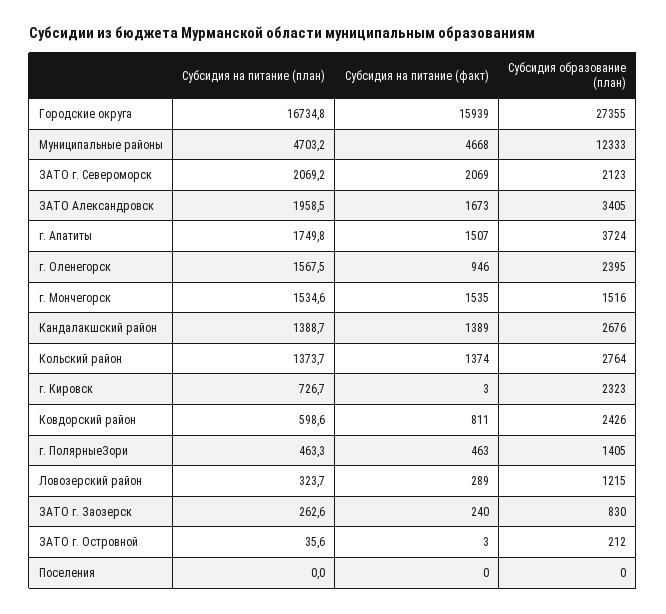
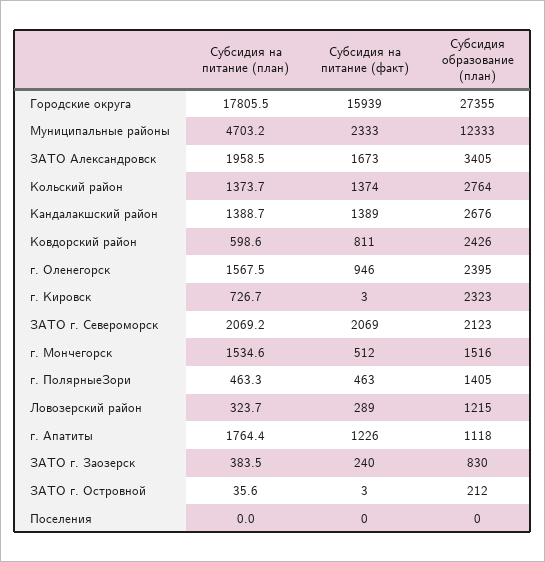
Субсидия на питание (план), Городские округа: 16734.8 -> 17805.5
Субсидия на питание (факт), Муниципальные районы: 4668 -> 2333
Субсидия на питание (план), г. Апатиты: 1749.8 -> 1764.4
Субсидия на питание (факт), г. Апатиты: 1507 -> 1226
Субсидия образование (план), г. Апатиты: 3724 -> 1118
Субсидия на питание (факт), г. Мончегорск: 1535 -> 512
Субсидия на питание (план), ЗАТО г. Заозерск: 262.6 -> 383.5

